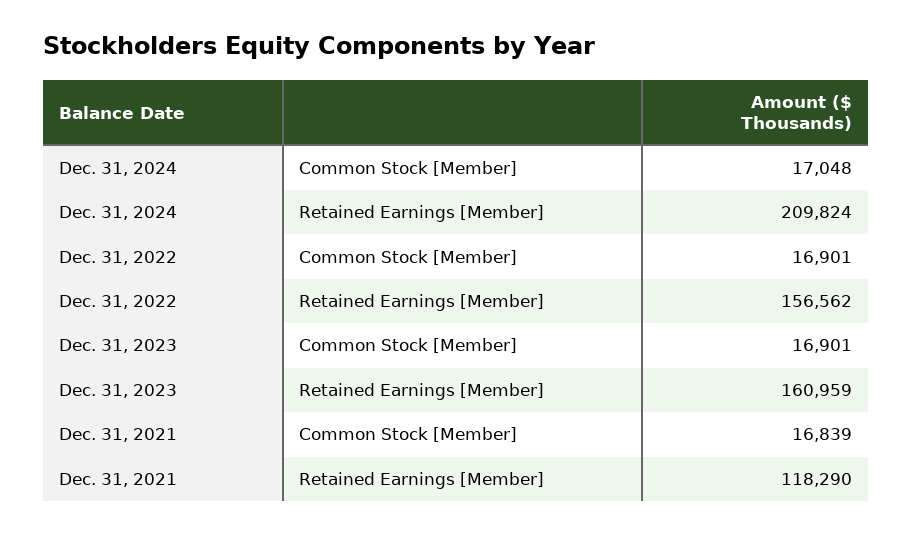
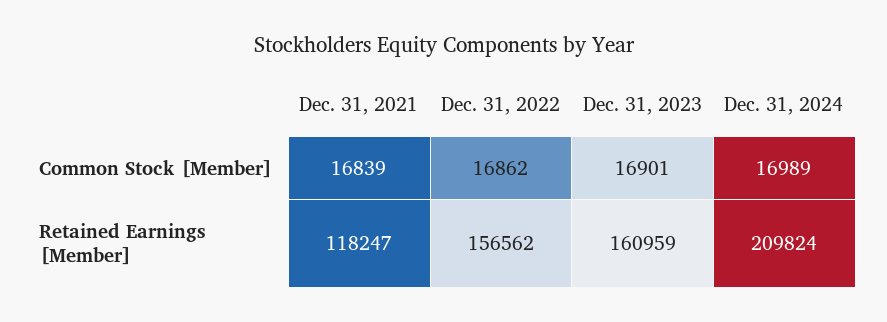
Dec. 31, 2024, Common Stock [Member]: 17048 -> 16989
Dec. 31, 2022, Common Stock [Member]: 16901 -> 16862
Dec. 31, 2021, Retained Earnings [Member]: 118290 -> 118247

